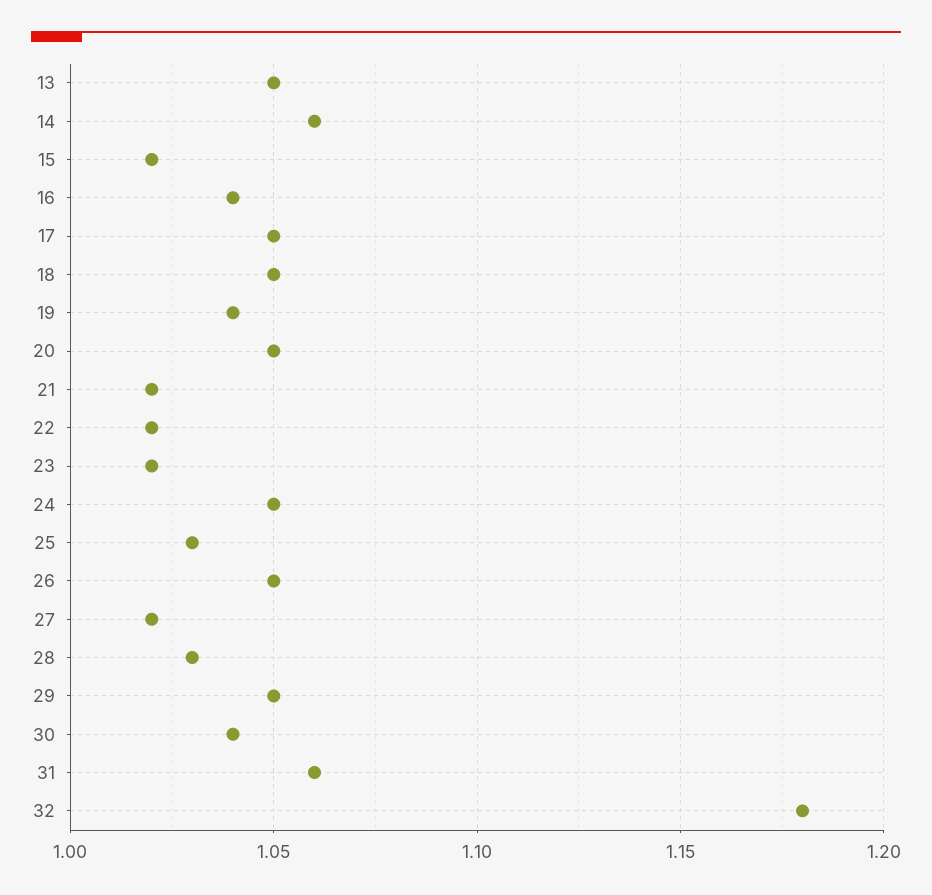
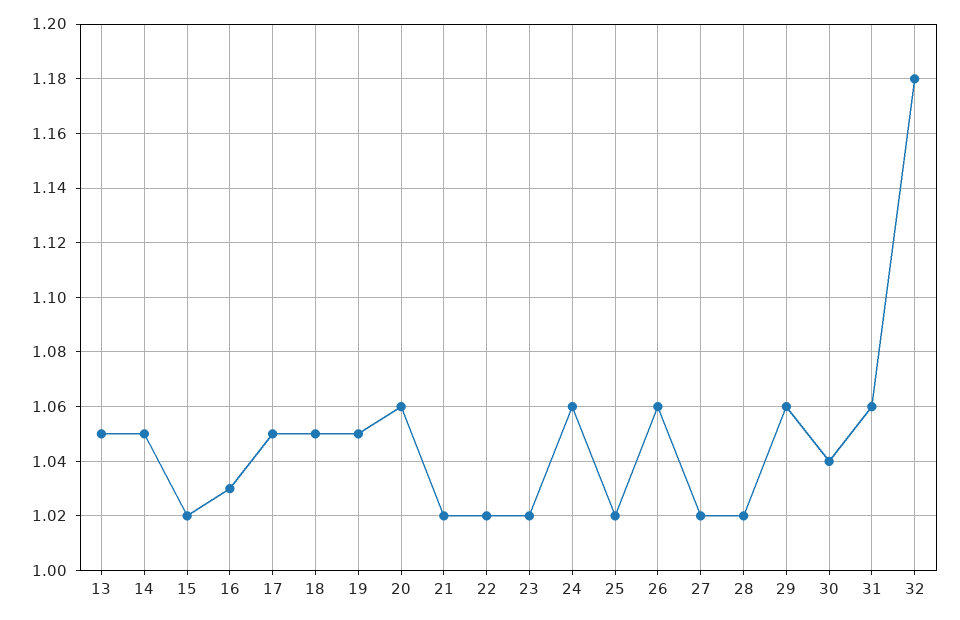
14: 1.06 -> 1.05
16: 1.04 -> 1.03
19: 1.04 -> 1.05
20: 1.05 -> 1.06
24: 1.05 -> 1.06
25: 1.03 -> 1.02
26: 1.05 -> 1.06
28: 1.03 -> 1.02
29: 1.05 -> 1.06

